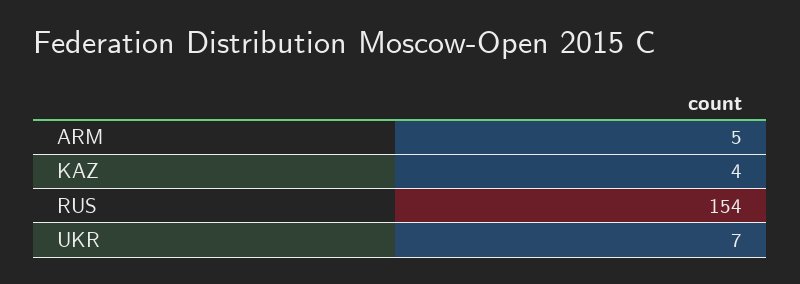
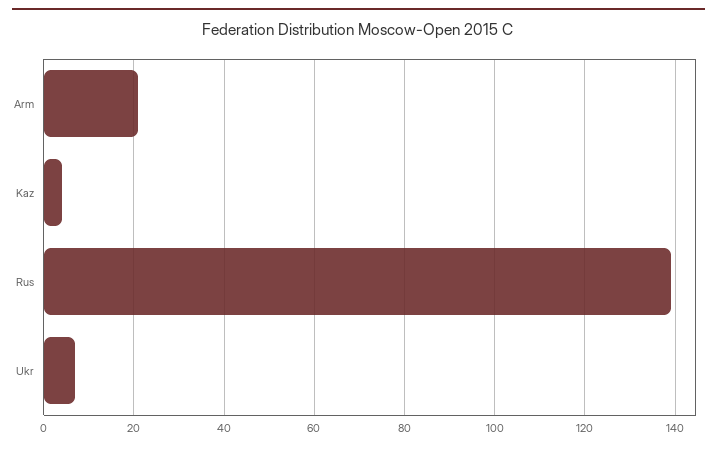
ARM: 5 -> 20
RUS: 154 -> 140

